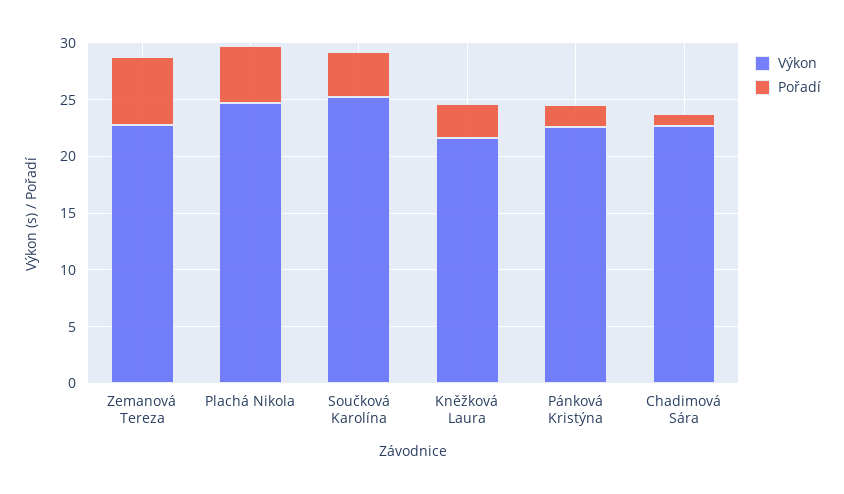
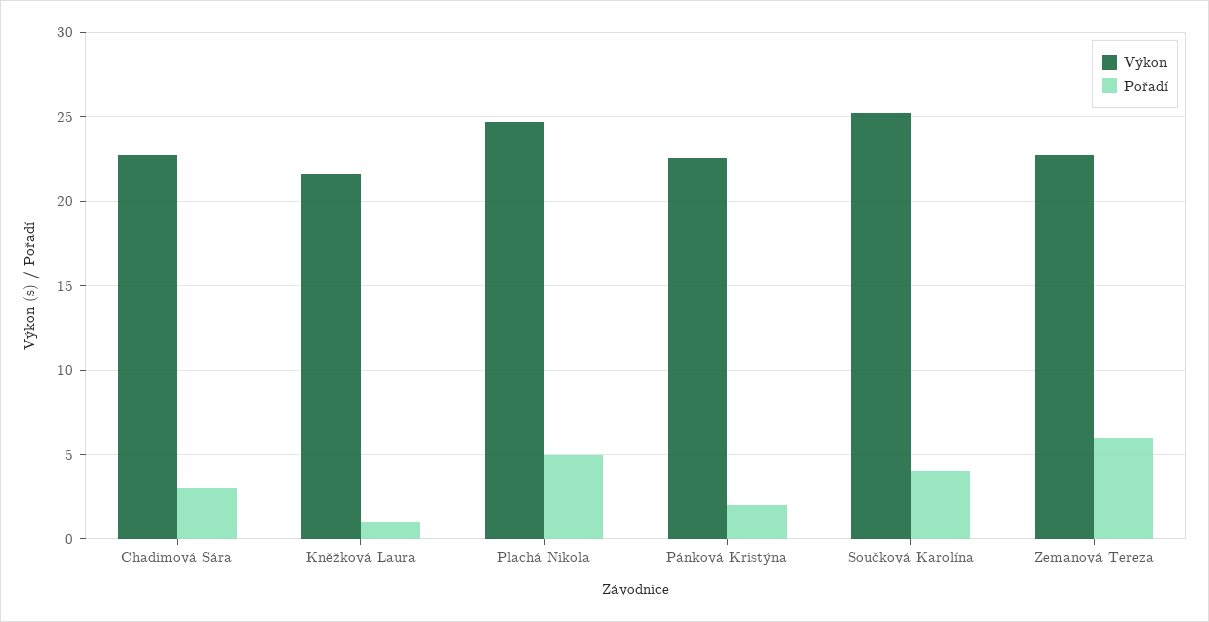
Pořadí, Kněžková Laura: 3 -> 1
Pořadí, Chadimová Sára: 1 -> 3

